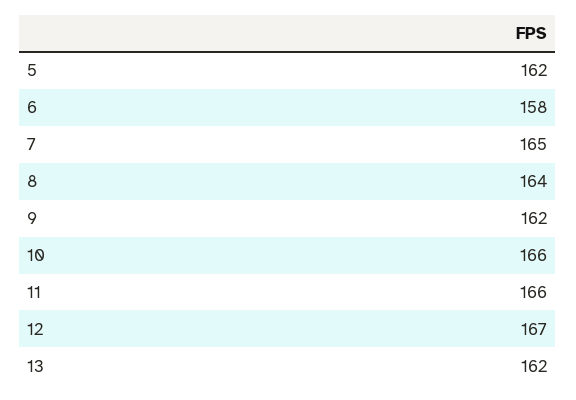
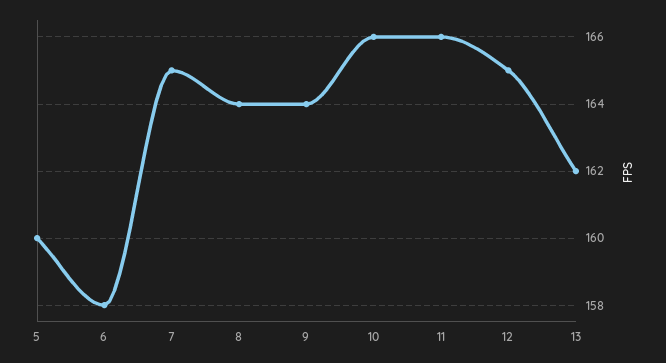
5: 162 -> 160
9: 162 -> 164
12: 167 -> 165

